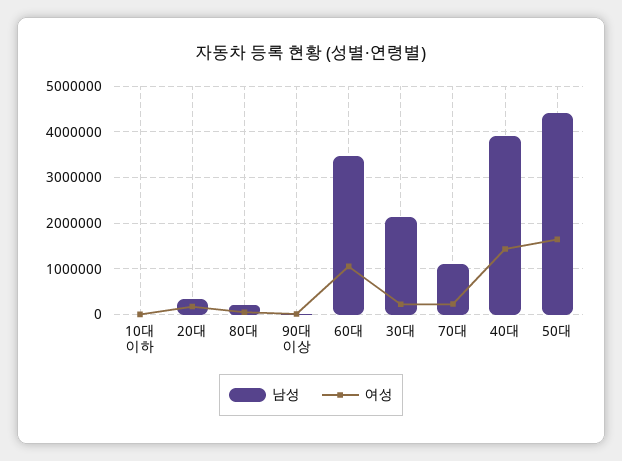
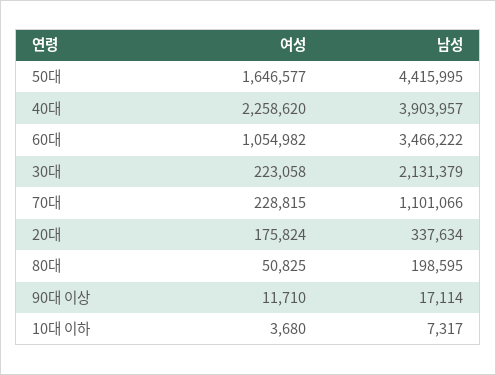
여성, 40대: 1400000 -> 2258620

